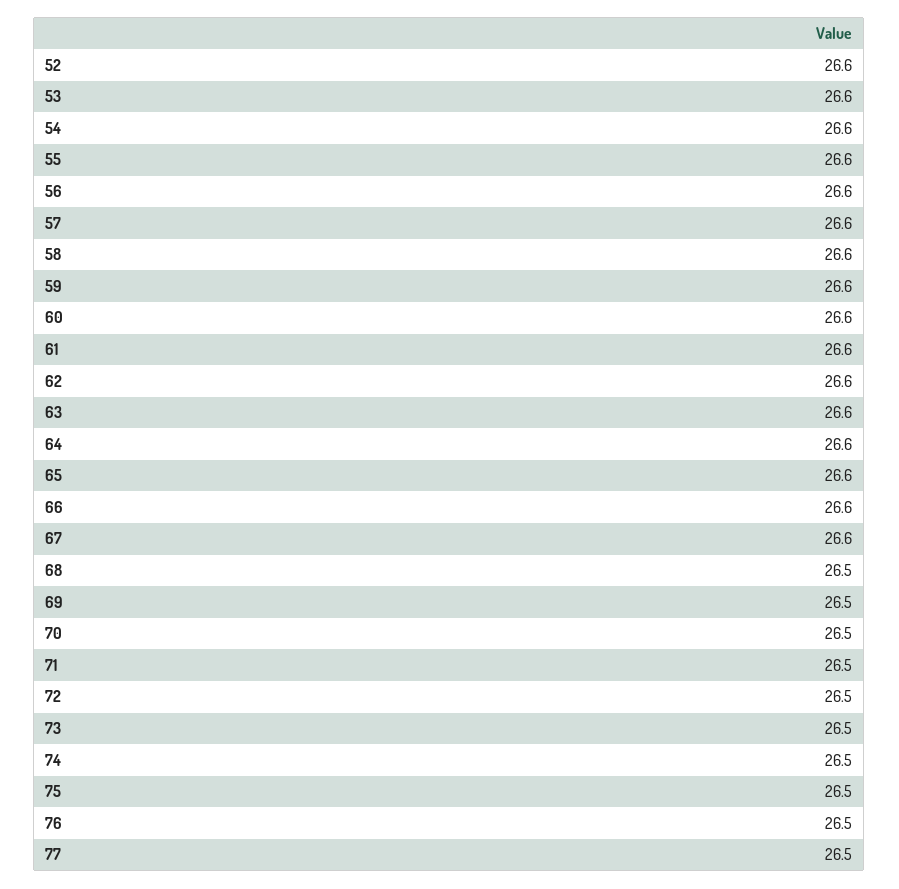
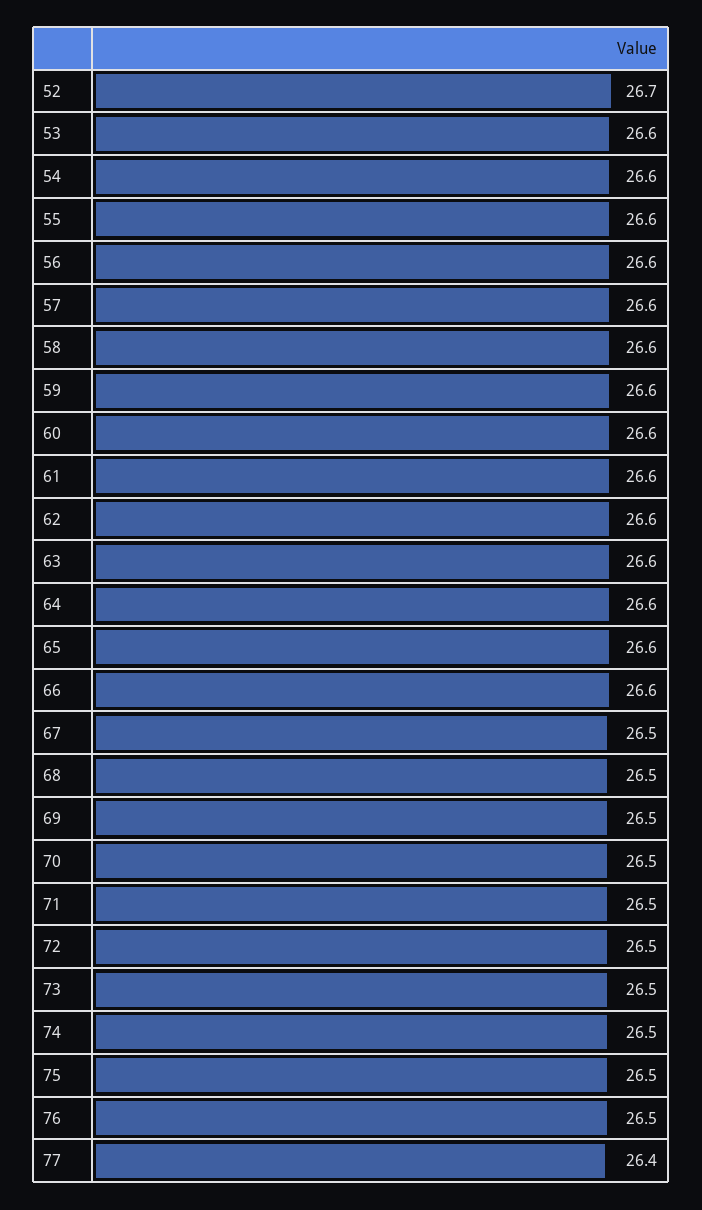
52: 26.6 -> 26.7
67: 26.6 -> 26.5
77: 26.5 -> 26.4

